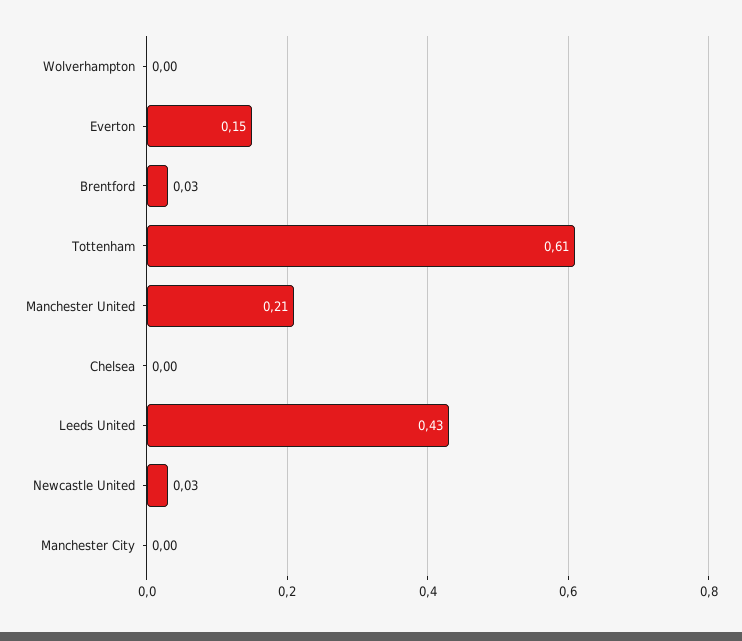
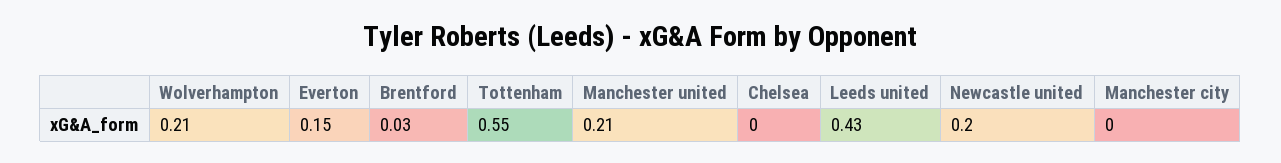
Wolverhampton: 0 -> 0.21
Tottenham: 0.61 -> 0.55
Newcastle United: 0.03 -> 0.2

